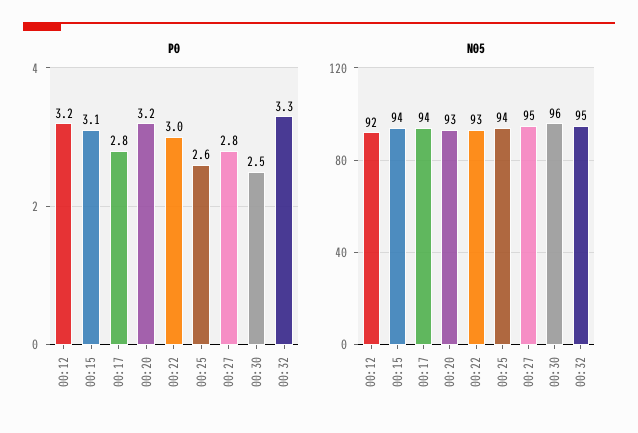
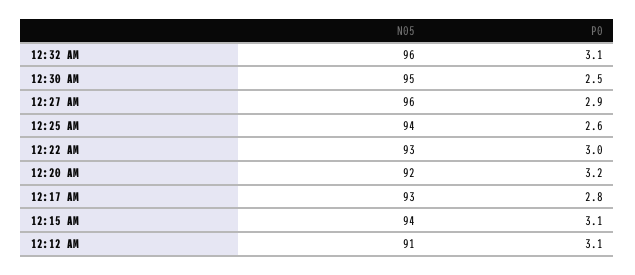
P0, 00:12: 3.2 -> 3.1
P0, 00:27: 2.8 -> 2.9
P0, 00:32: 3.3 -> 3.1
N05, 00:12: 92 -> 91
N05, 00:17: 94 -> 93
N05, 00:20: 93 -> 92
N05, 00:27: 95 -> 96
N05, 00:30: 96 -> 95
N05, 00:32: 95 -> 96

